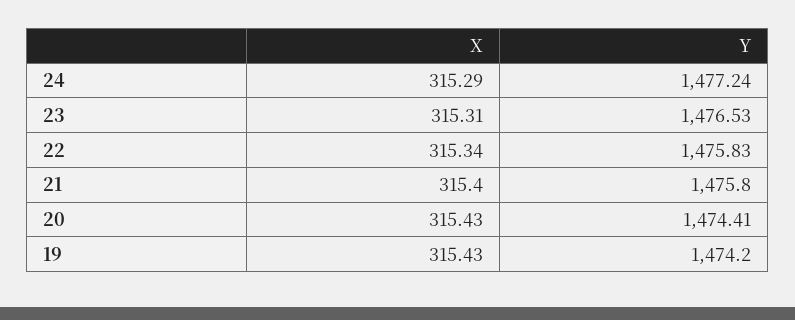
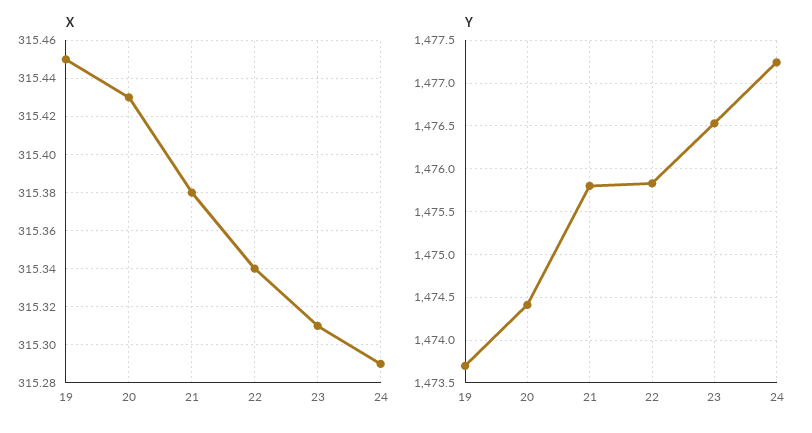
X, 21: 315.4 -> 315.38
X, 19: 315.43 -> 315.45
Y, 19: 1474.2 -> 1473.7

